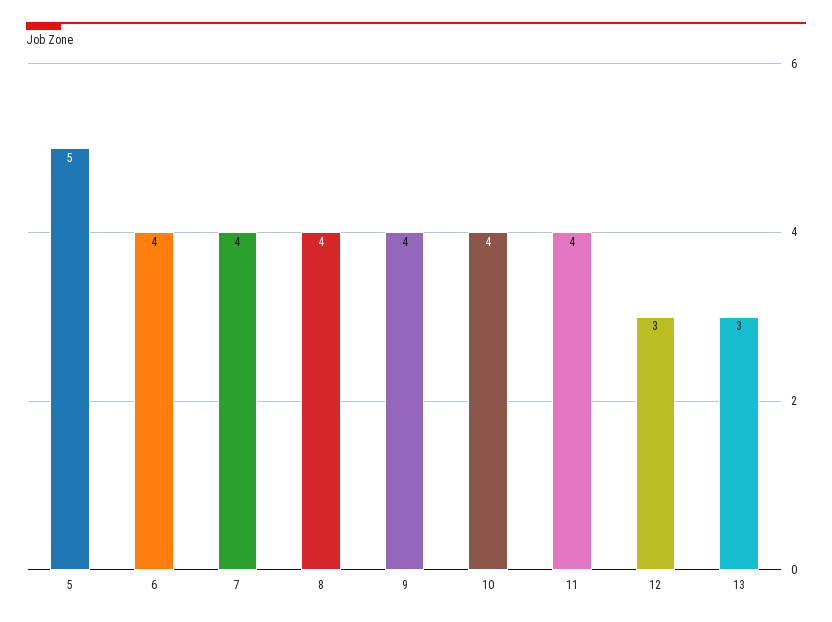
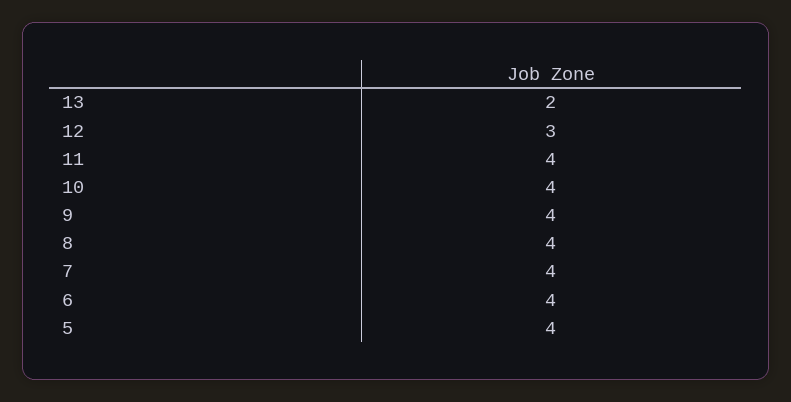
5: 5 -> 4
13: 3 -> 2

